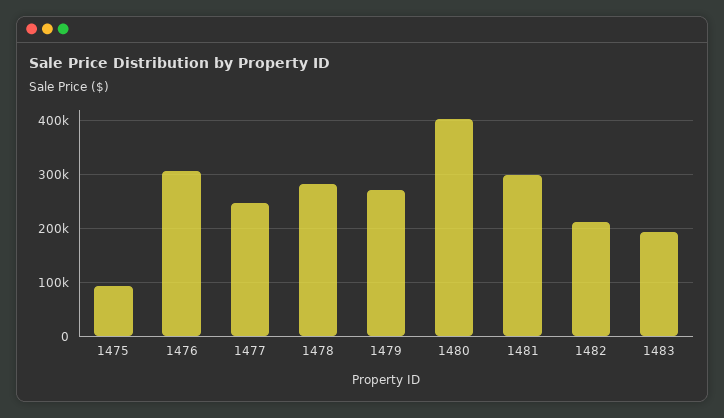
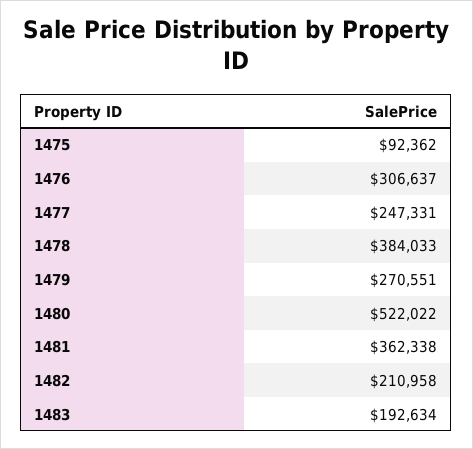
1478: 280000 -> 384033
1480: 400000 -> 522022
1481: 300000 -> 362338

